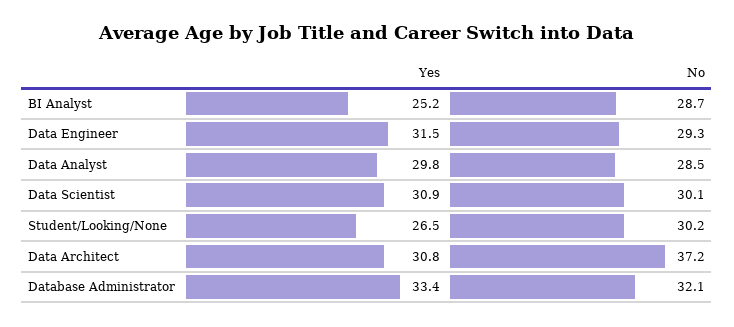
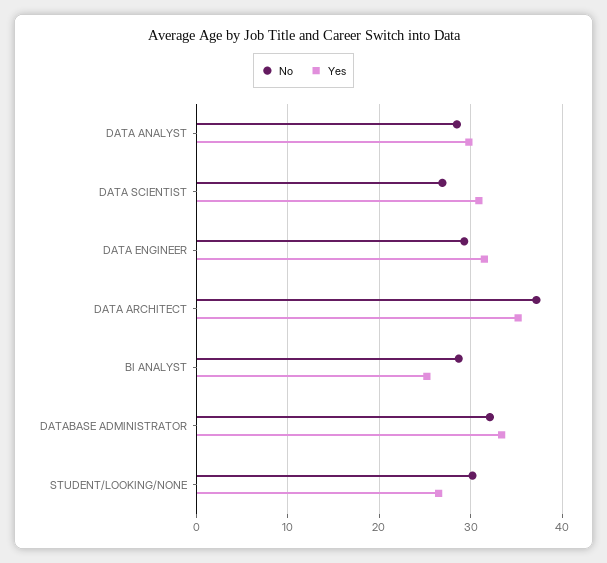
No, Data Scientist: 30.1 -> 27
Yes, Data Architect: 30.8 -> 35

